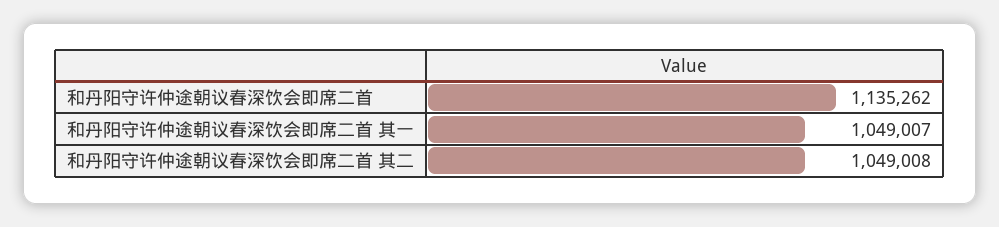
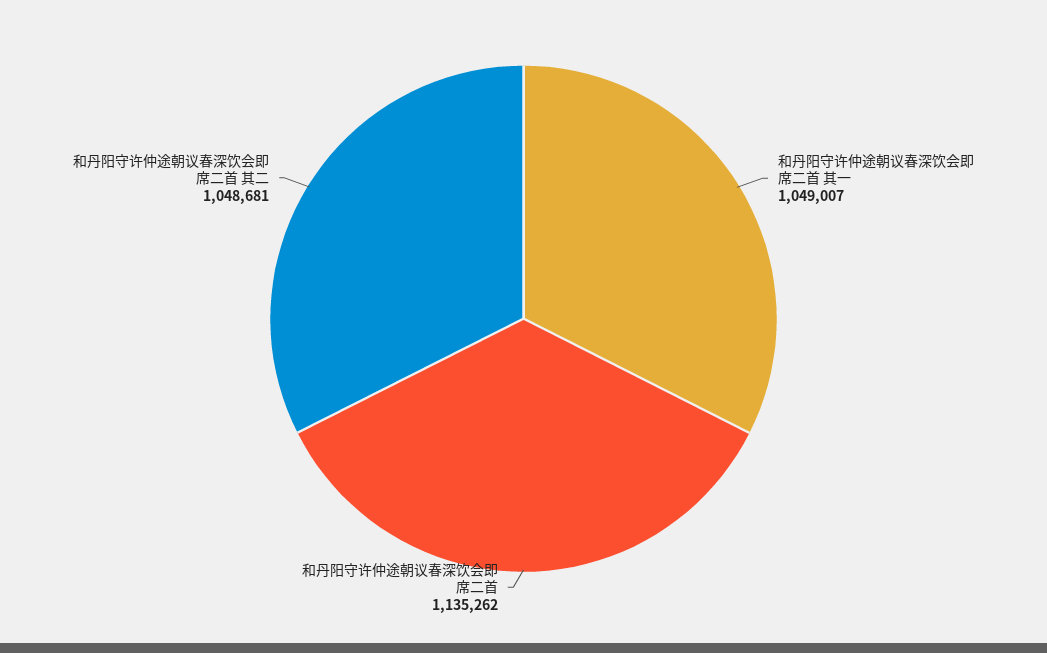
和丹阳守许仲途朝议春深饮会即席二首 其二: 1049008 -> 1048681

